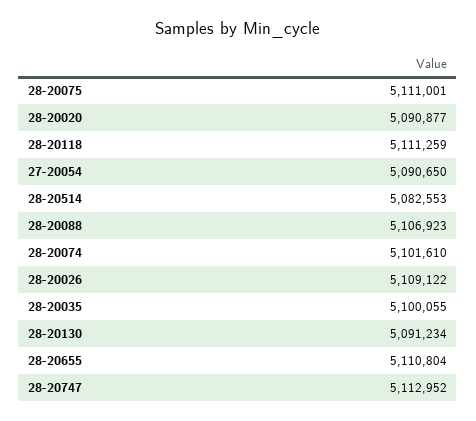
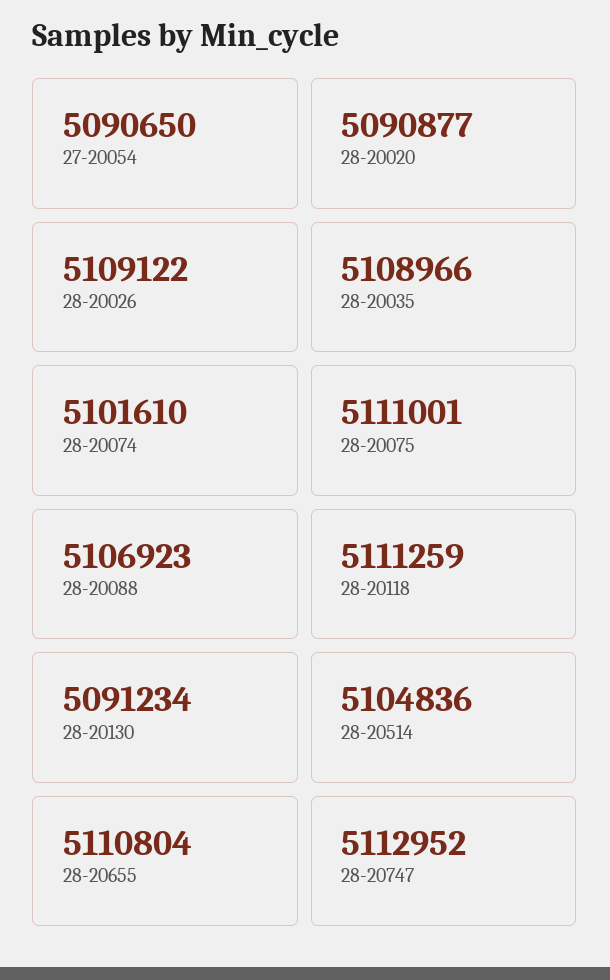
28-20514: 5082553 -> 5104836
28-20035: 5100055 -> 5108966

